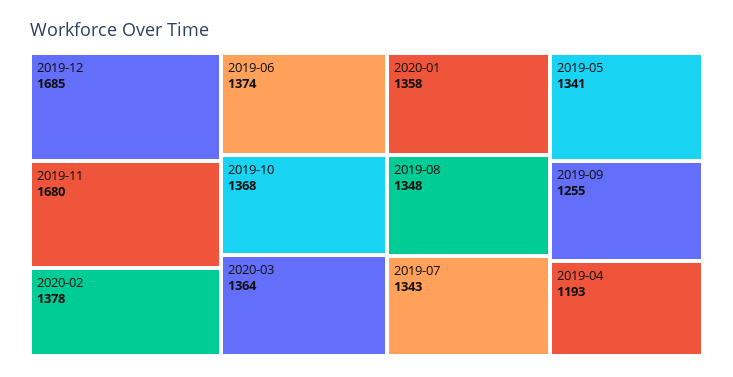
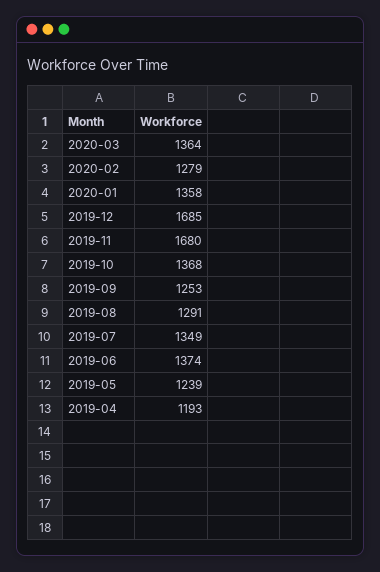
2020-02: 1378 -> 1279
2019-08: 1348 -> 1291
2019-07: 1343 -> 1349
2019-05: 1341 -> 1239
2019-09: 1255 -> 1253

